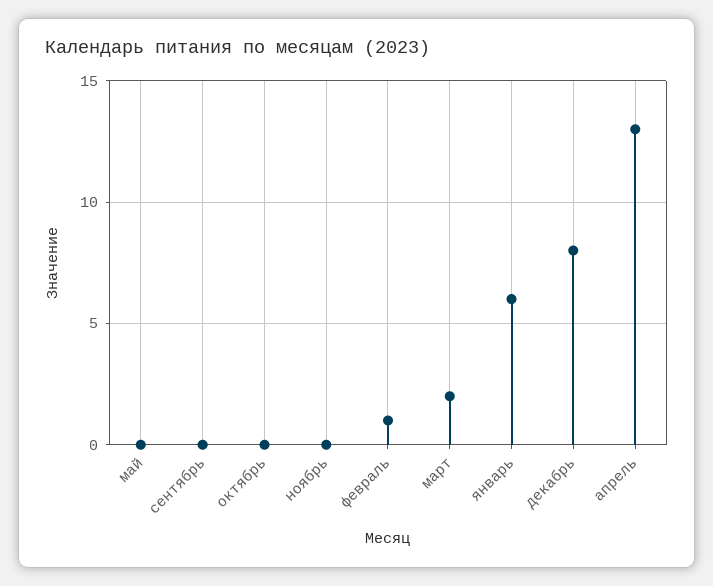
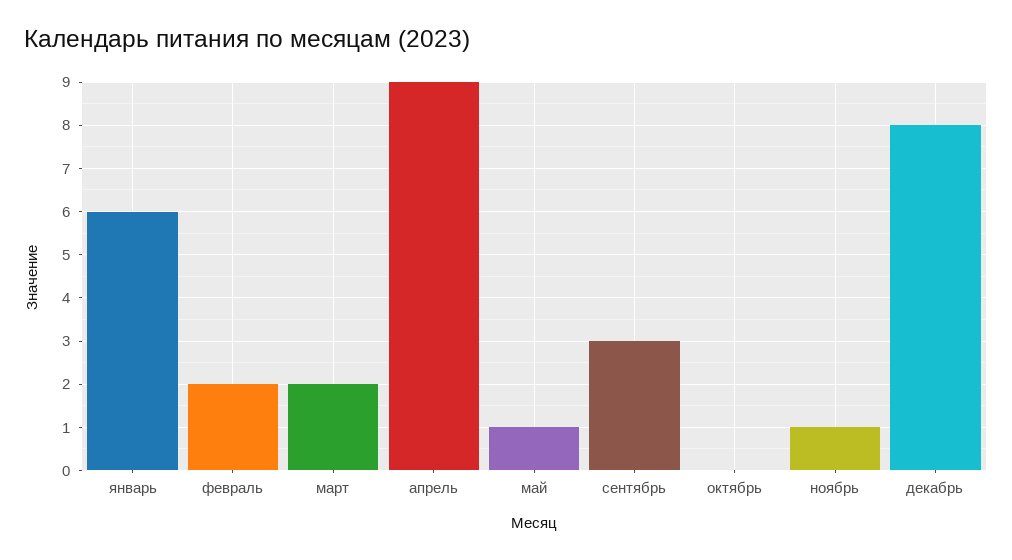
май: 0 -> 1
сентябрь: 0 -> 3
ноябрь: 0 -> 1
февраль: 1 -> 2
апрель: 13 -> 9

